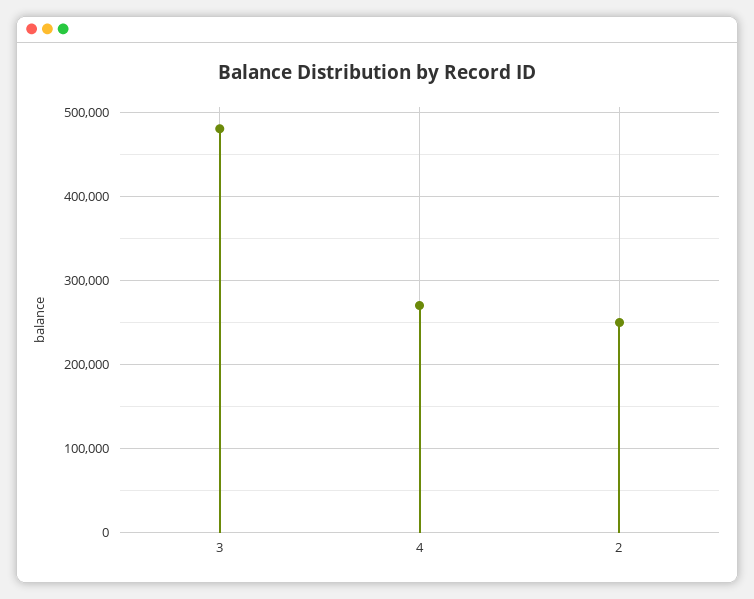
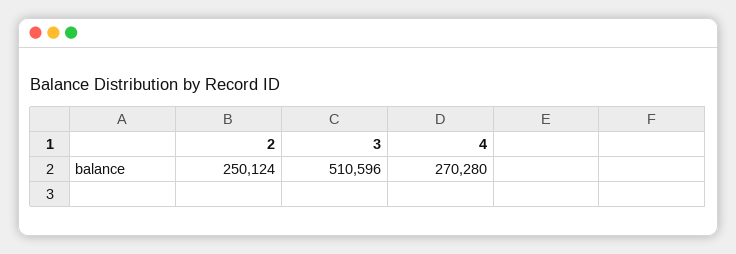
3: 480000 -> 510596

